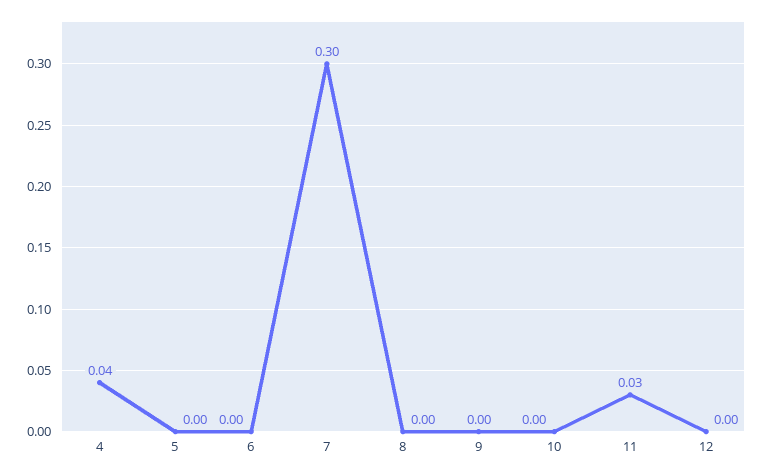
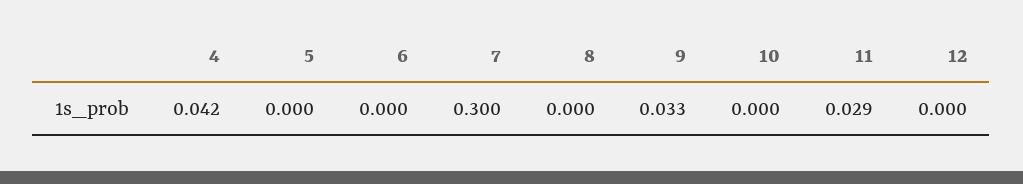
9: 0 -> 0.033

